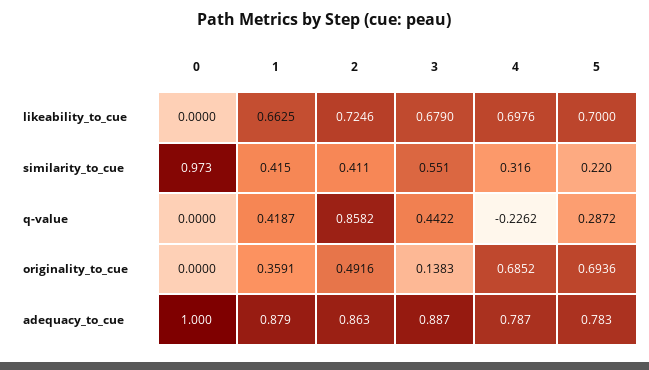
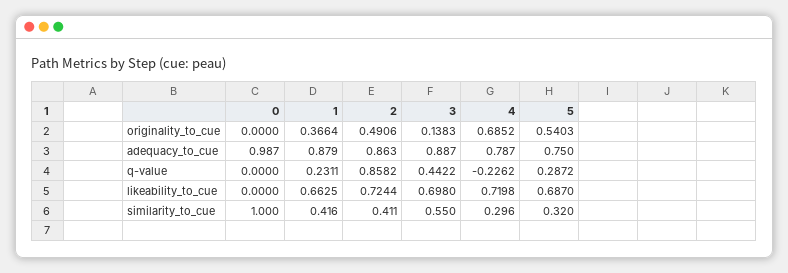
2, likeability_to_cue: 0.7246 -> 0.7244
3, likeability_to_cue: 0.679 -> 0.698
4, likeability_to_cue: 0.6976 -> 0.7198
5, likeability_to_cue: 0.7 -> 0.687
0, similarity_to_cue: 0.973 -> 1
1, similarity_to_cue: 0.415 -> 0.416
3, similarity_to_cue: 0.551 -> 0.55
4, similarity_to_cue: 0.316 -> 0.296
5, similarity_to_cue: 0.22 -> 0.32
1, q-value: 0.4187 -> 0.2311
1, originality_to_cue: 0.3591 -> 0.3664
2, originality_to_cue: 0.4916 -> 0.4906
5, originality_to_cue: 0.6936 -> 0.5403
0, adequacy_to_cue: 1 -> 0.987
5, adequacy_to_cue: 0.783 -> 0.75

